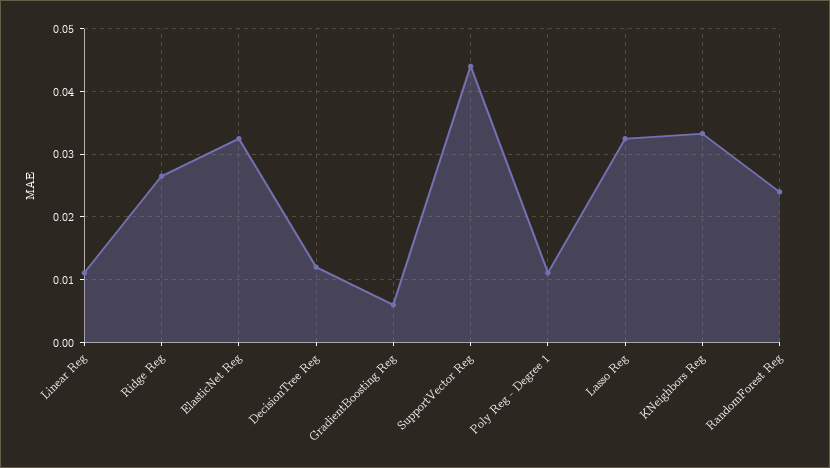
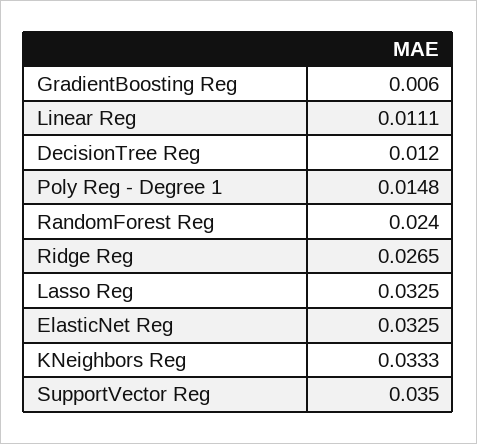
SupportVector Reg: 0.044 -> 0.035
Poly Reg - Degree 1: 0.011 -> 0.0148

